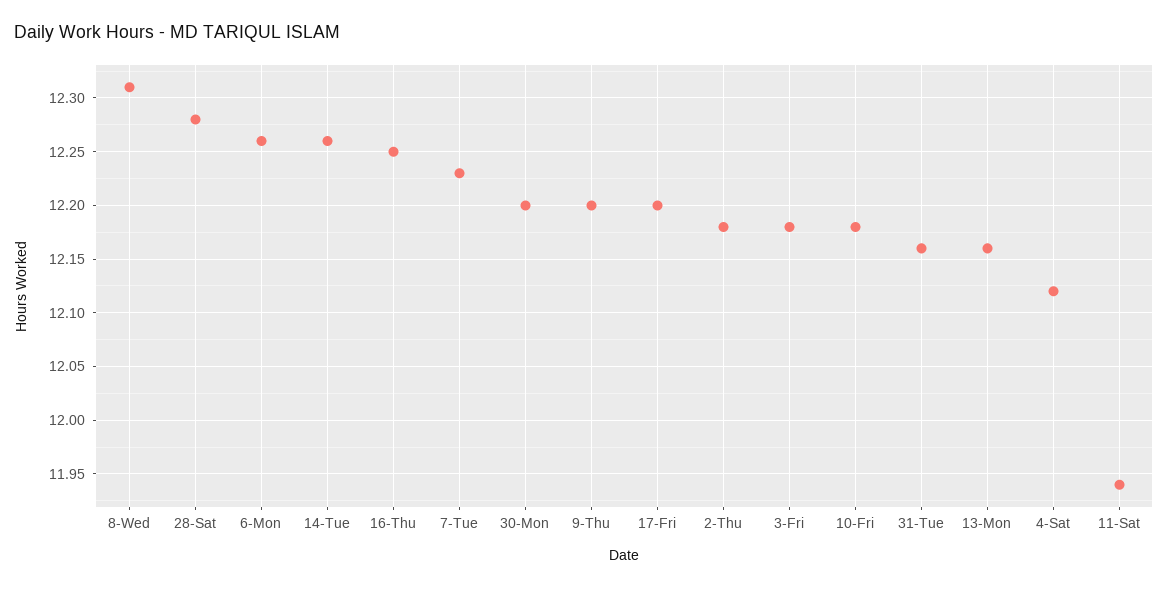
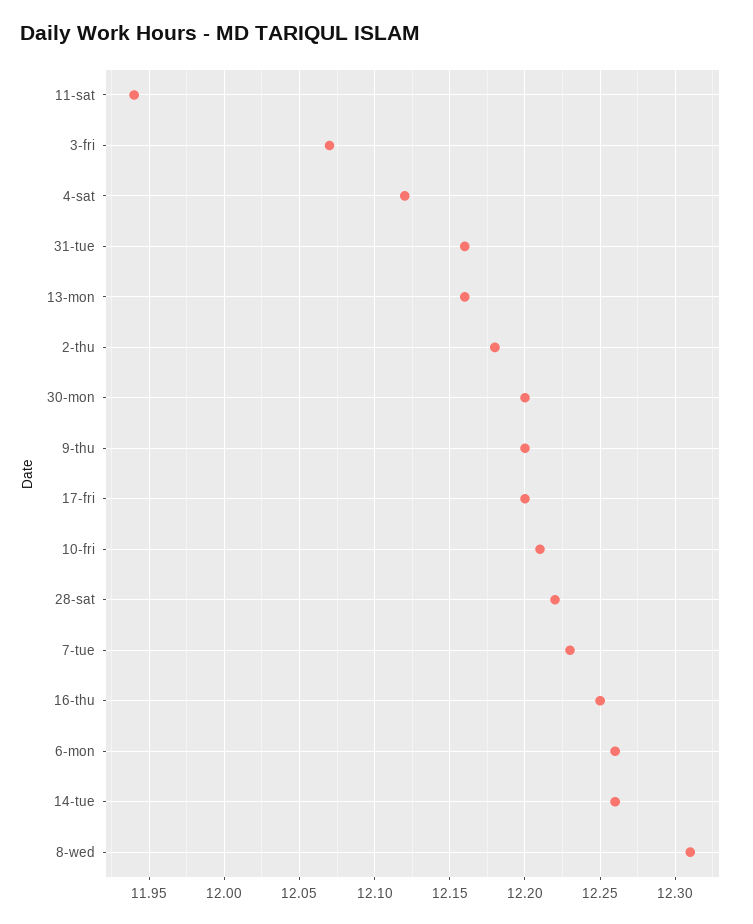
28-Sat: 12.28 -> 12.22
3-Fri: 12.18 -> 12.07
10-Fri: 12.18 -> 12.21

